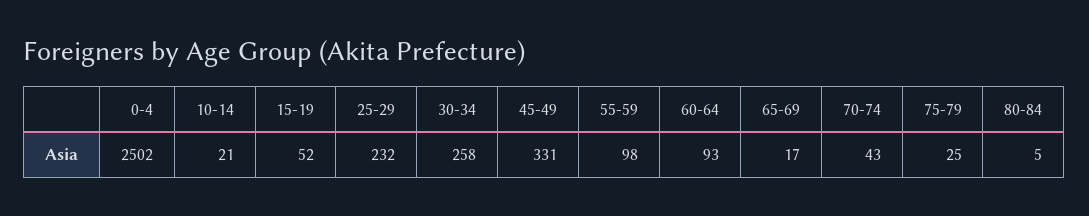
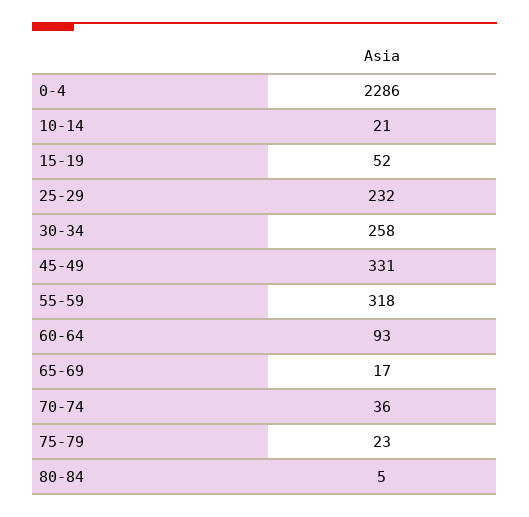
0-4: 2502 -> 2286
55-59: 98 -> 318
70-74: 43 -> 36
75-79: 25 -> 23

